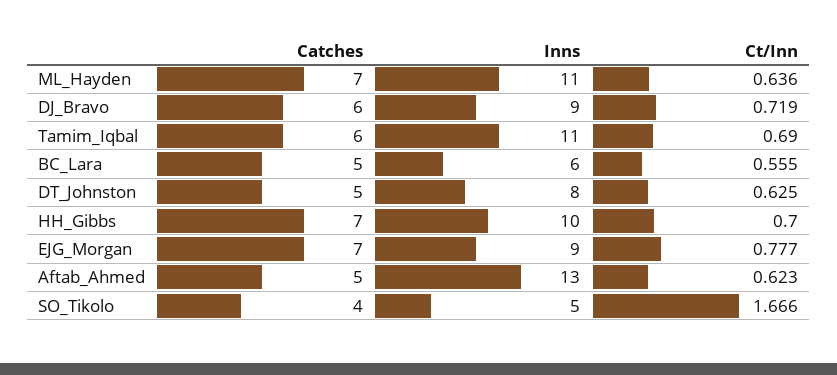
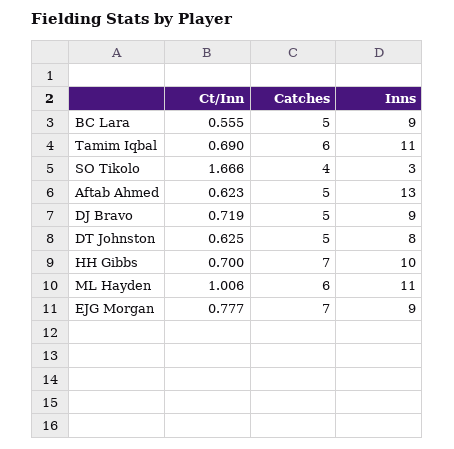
Catches, ML_Hayden: 7 -> 6
Ct/Inn, ML_Hayden: 0.636 -> 1.006
Catches, DJ_Bravo: 6 -> 5
Inns, BC_Lara: 6 -> 9
Inns, SO_Tikolo: 5 -> 3

